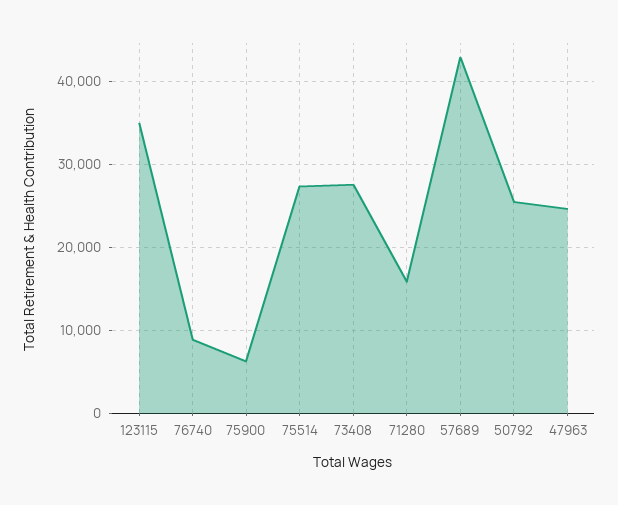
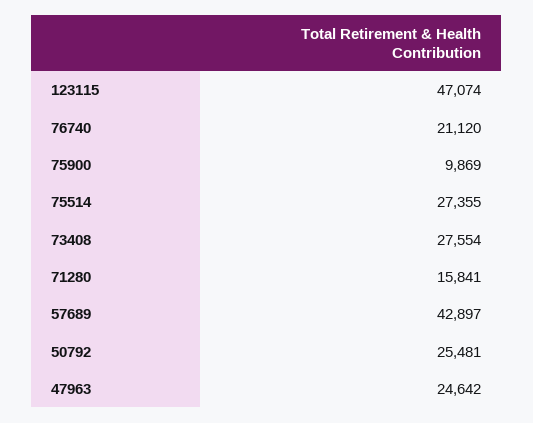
123115: 35000 -> 47074
76740: 9000 -> 21120
75900: 6000 -> 9869

